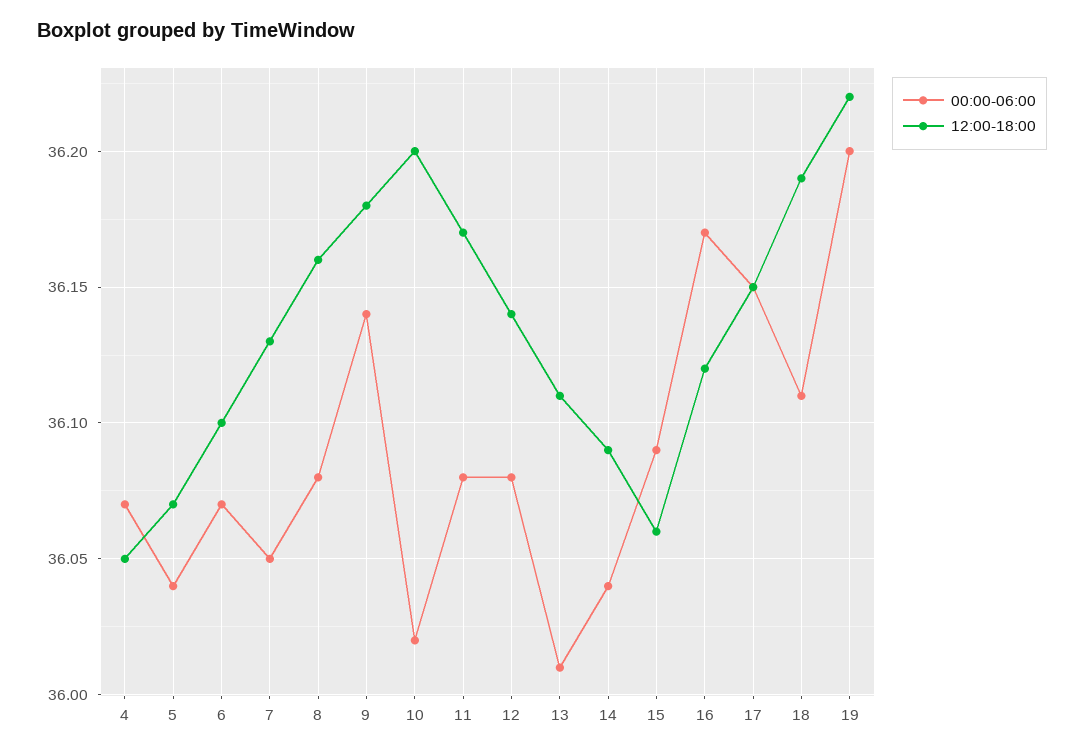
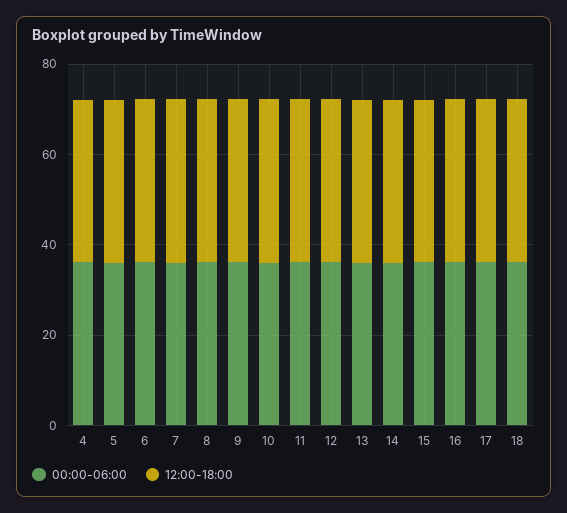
00:00-06:00, 19: 36.2 -> none
12:00-18:00, 19: 36.22 -> none

